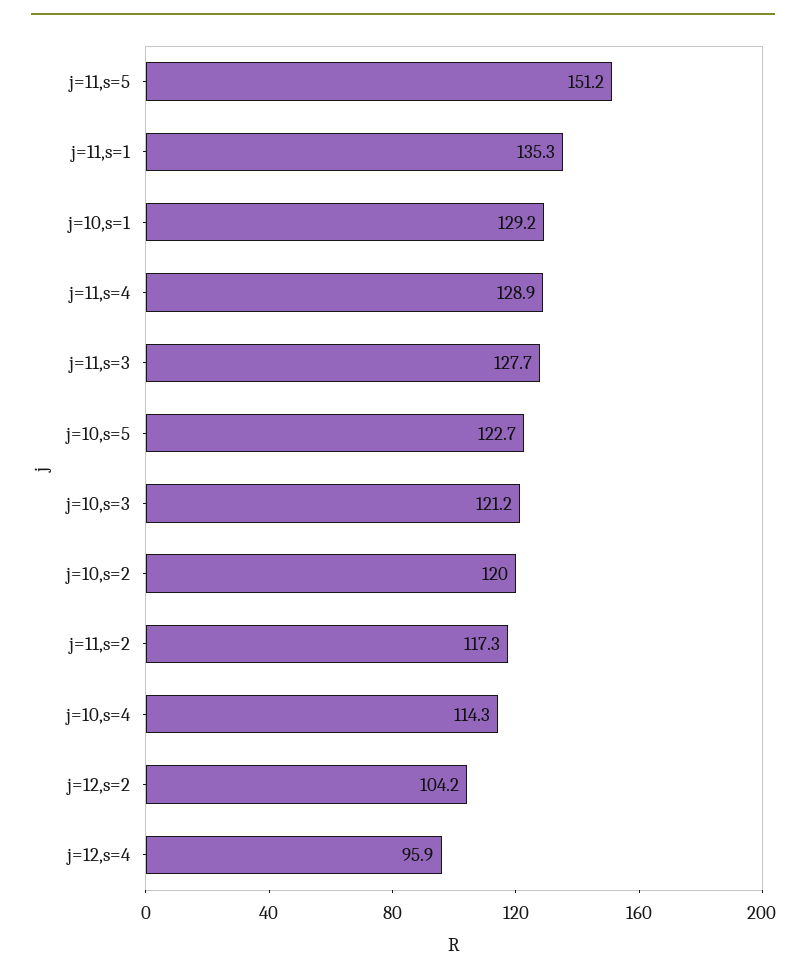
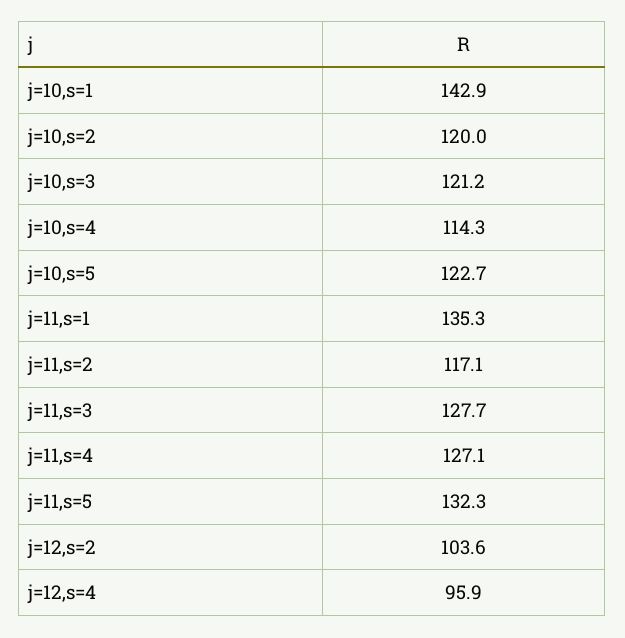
j=11,s=5: 151.2 -> 132.3
j=10,s=1: 129.2 -> 142.9
j=11,s=4: 128.9 -> 127.1
j=11,s=2: 117.3 -> 117.1
j=12,s=2: 104.2 -> 103.6

